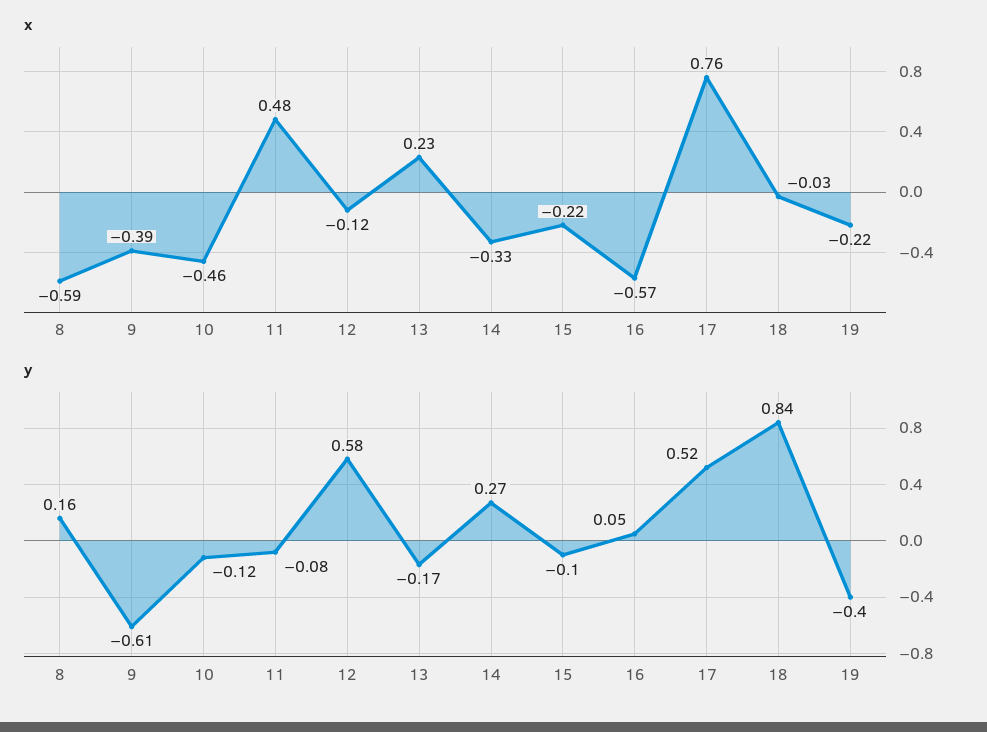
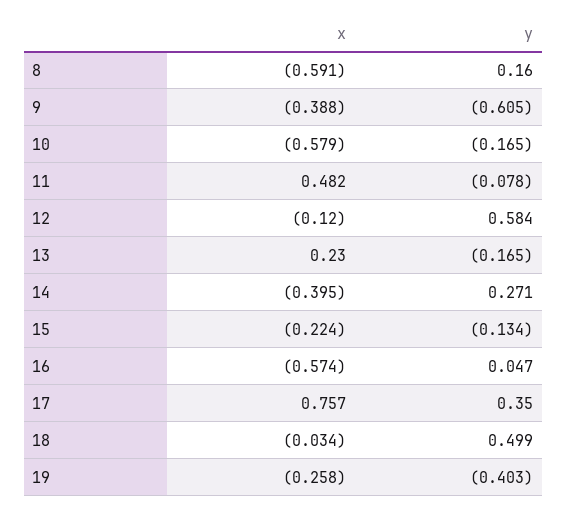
x, 10: -0.46 -> -0.579
x, 14: -0.33 -> -0.395
x, 19: -0.22 -> -0.258
y, 10: -0.12 -> -0.165
y, 15: -0.1 -> -0.134
y, 17: 0.52 -> 0.35
y, 18: 0.84 -> 0.499

